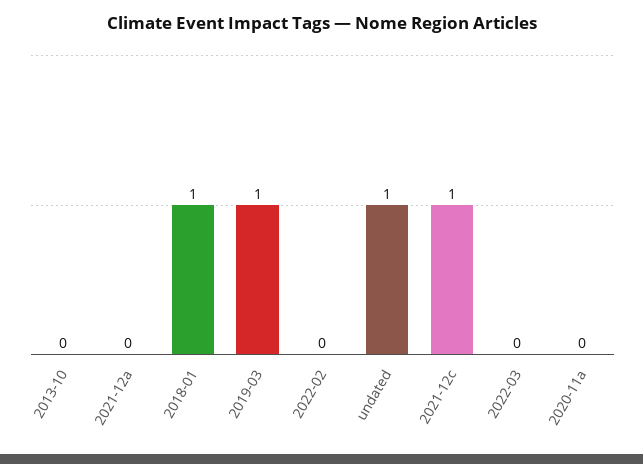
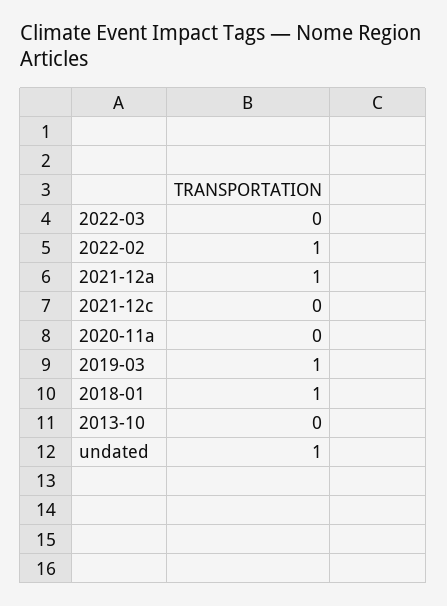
2021-12a: 0 -> 1
2022-02: 0 -> 1
2021-12c: 1 -> 0

